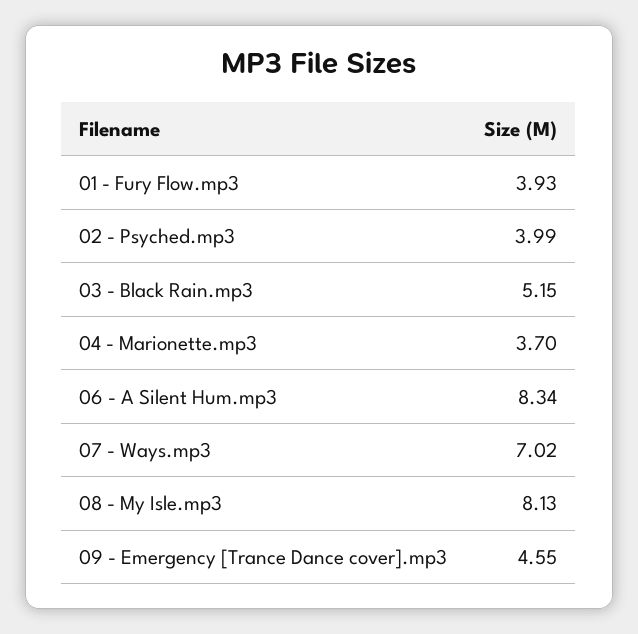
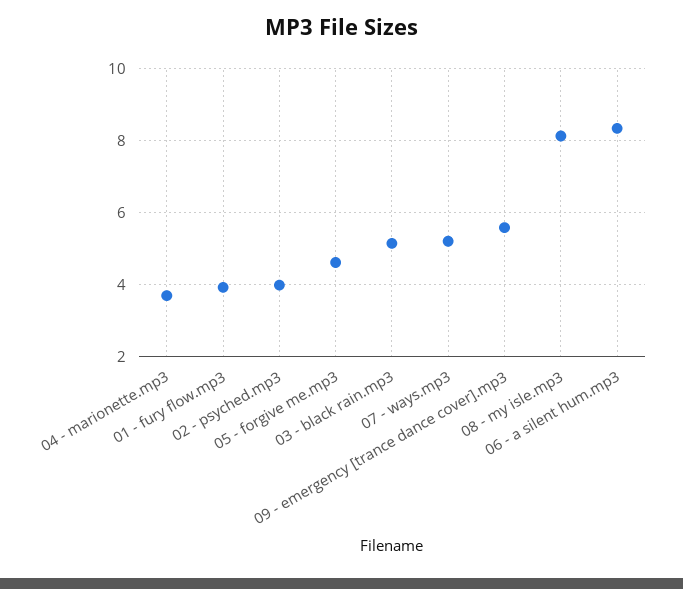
07 - Ways.mp3: 7.02 -> 5.2
09 - Emergency [Trance Dance cover].mp3: 4.55 -> 5.6
05 - forgive me.mp3: none -> 4.6

